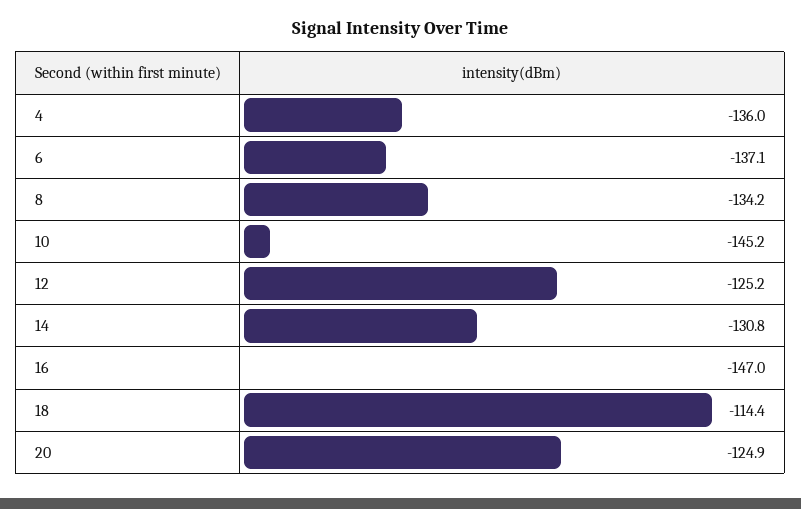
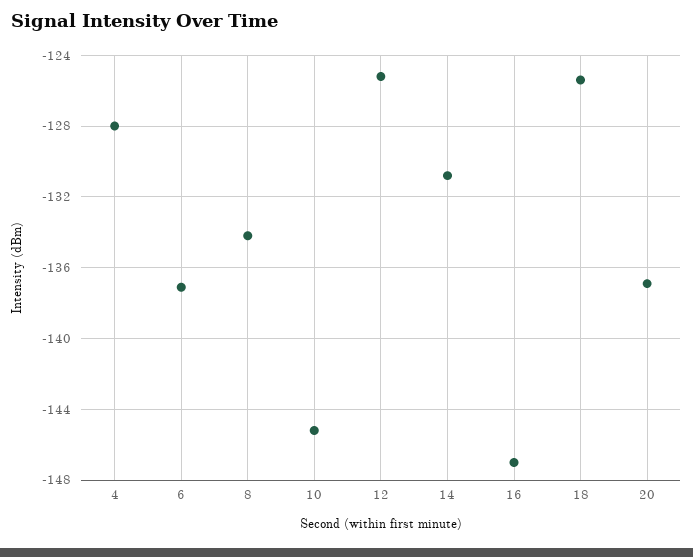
4: -136 -> -128
18: -114.4 -> -125.5
20: -124.9 -> -137

